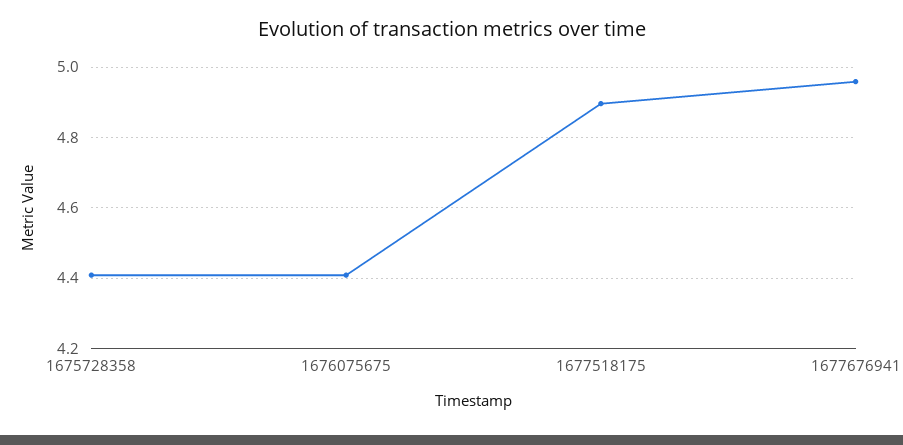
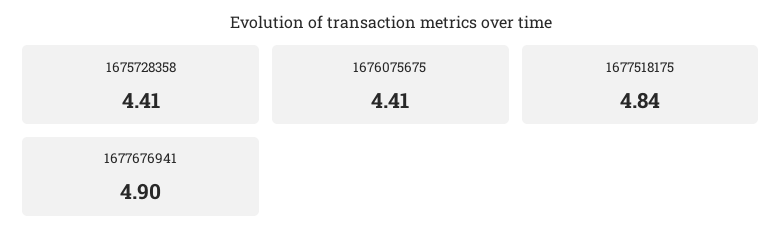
1677518175: 4.9 -> 4.84
1677676941: 4.96 -> 4.9

